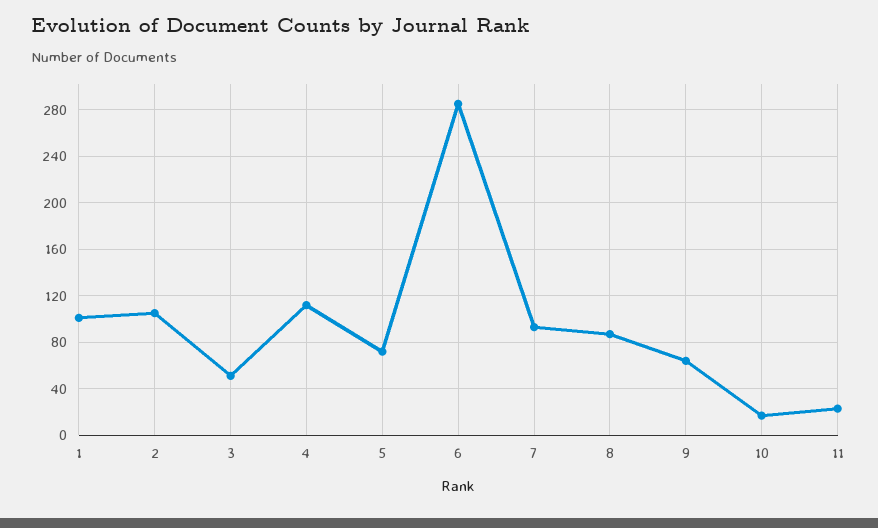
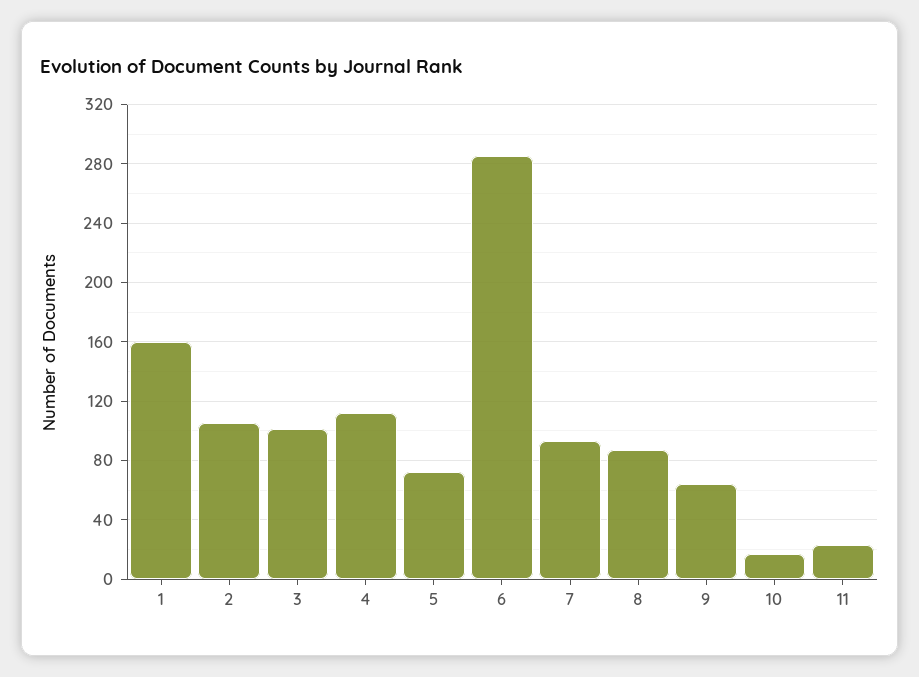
1: 100 -> 160
3: 50 -> 100

